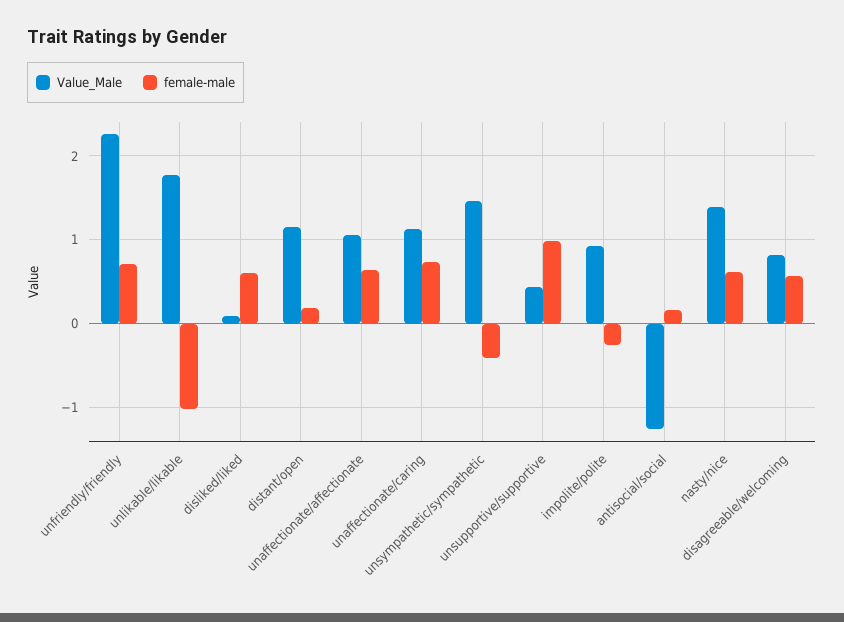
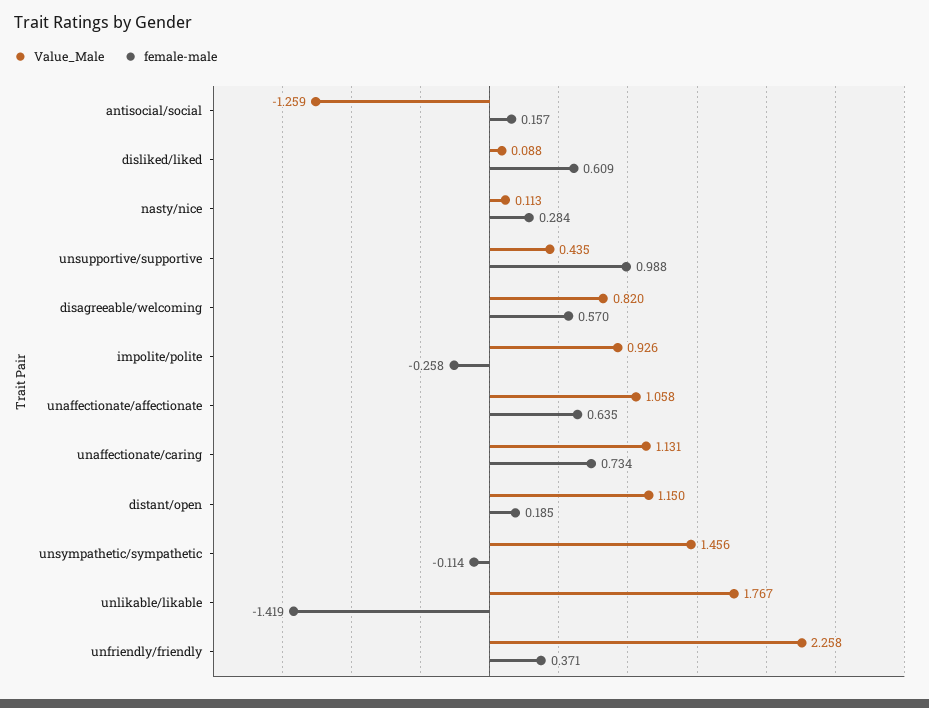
female-male, unfriendly/friendly: 0.7 -> 0.371
female-male, unlikable/likable: -1 -> -1.419
female-male, unsympathetic/sympathetic: -0.4 -> -0.114
Value_Male, nasty/nice: 1.4 -> 0.113
female-male, nasty/nice: 0.6 -> 0.284

